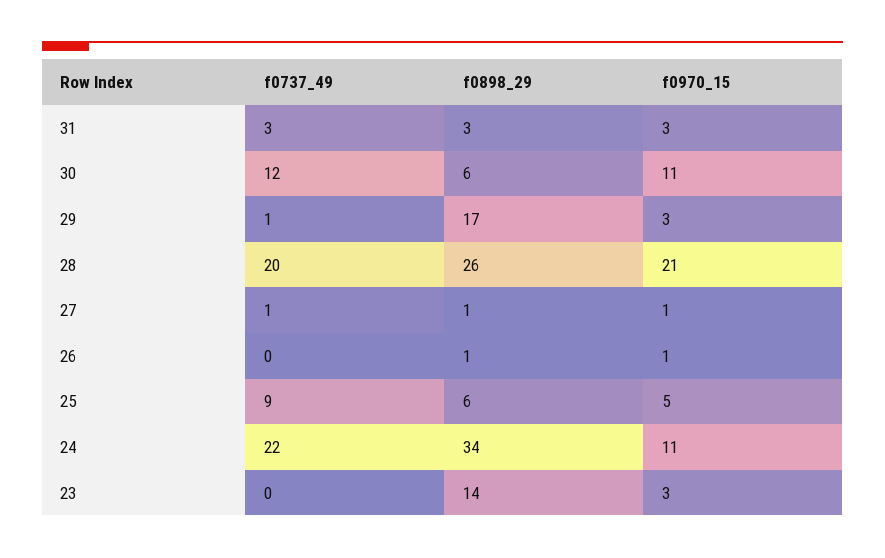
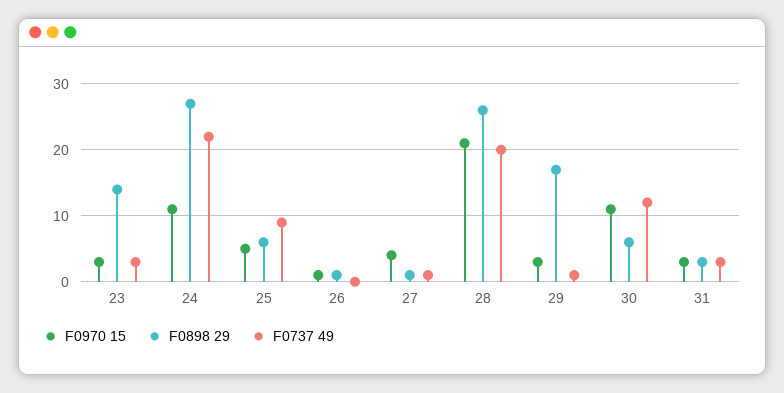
f0970_15, 27: 1 -> 4
f0898_29, 24: 34 -> 27
f0737_49, 23: 0 -> 3

